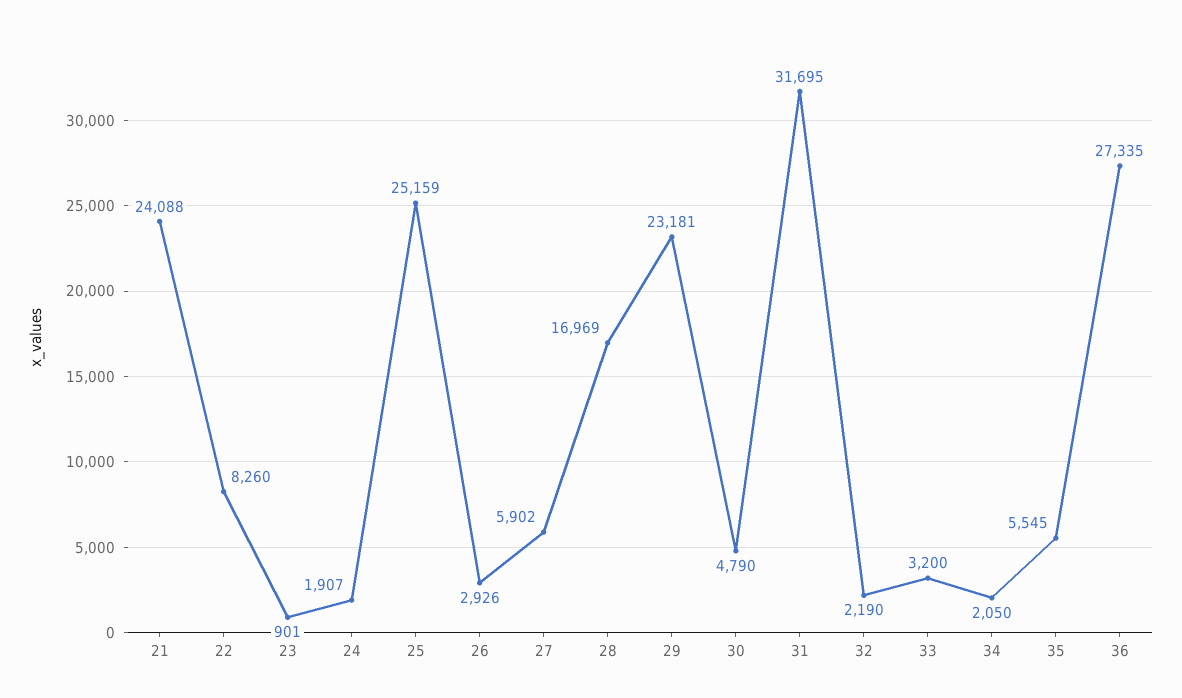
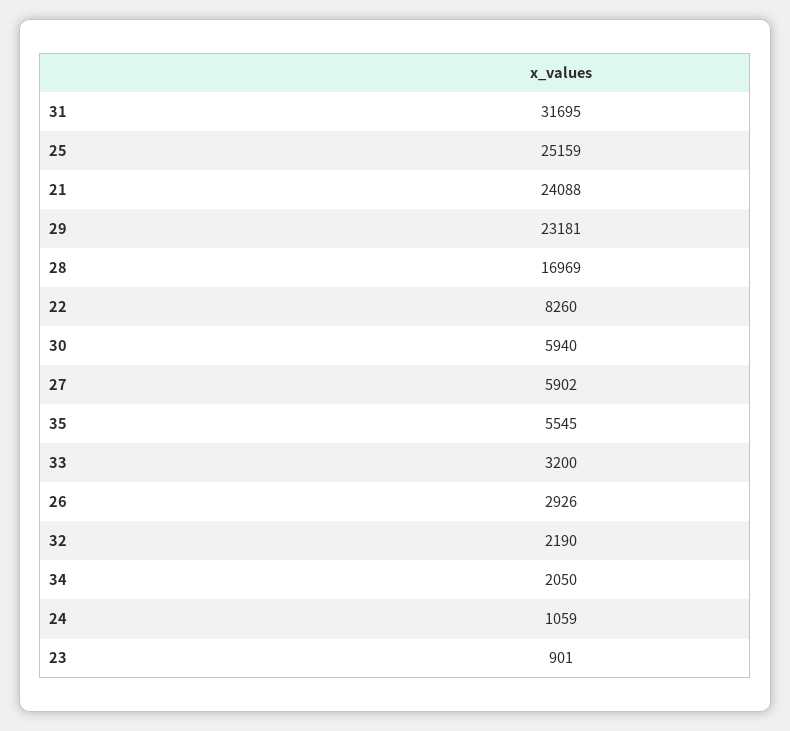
24: 1907 -> 1059
30: 4790 -> 5940
36: 27335 -> none

